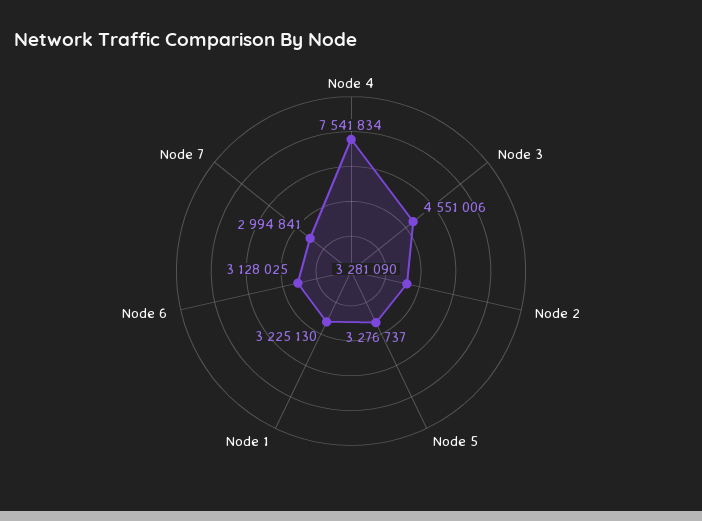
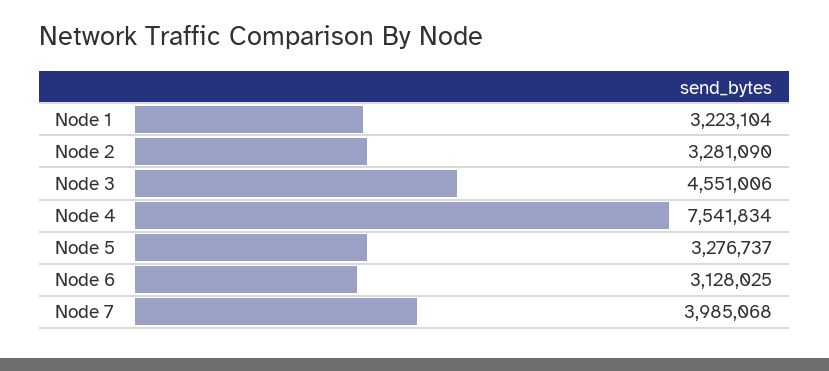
Node 1: 3225130 -> 3223104
Node 7: 2994841 -> 3985068

